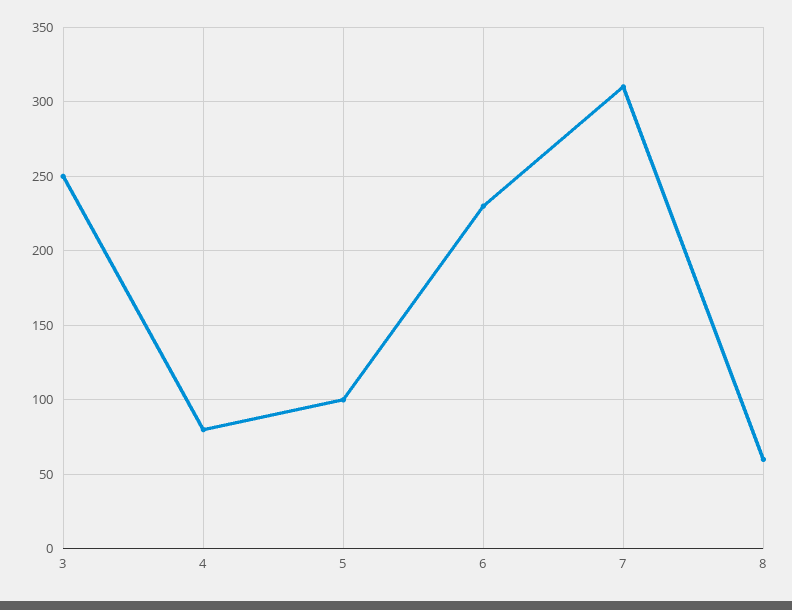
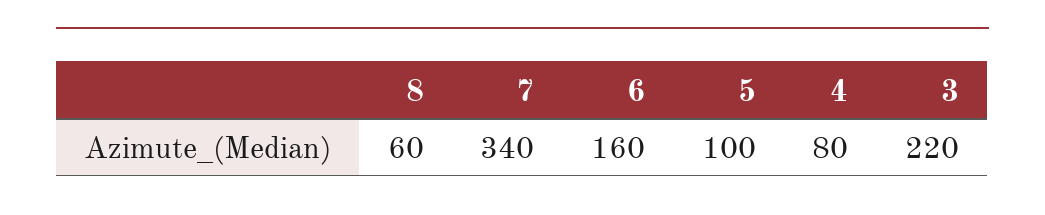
3: 250 -> 220
6: 230 -> 160
7: 310 -> 340

